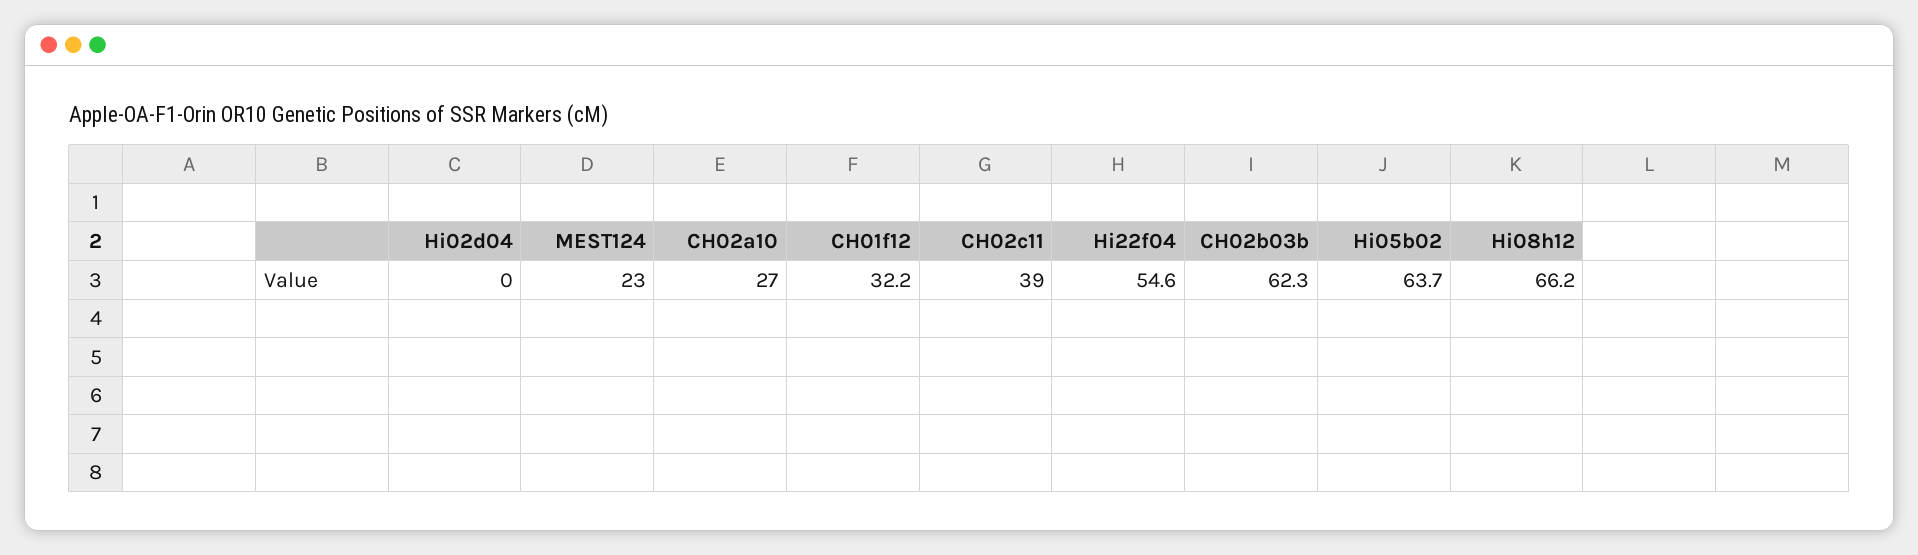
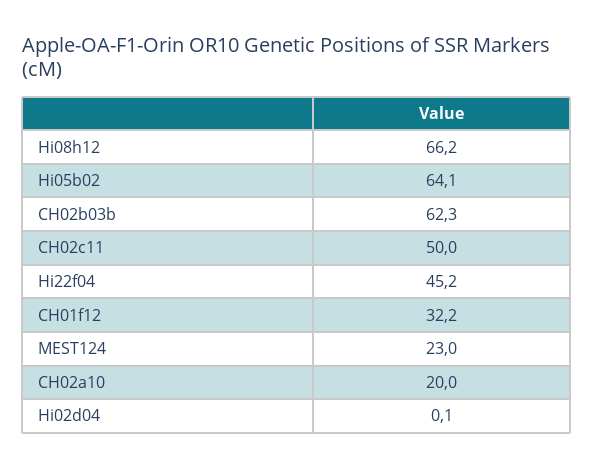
Hi02d04: 0 -> 0.1
CH02a10: 27 -> 20
CH02c11: 39 -> 50
Hi22f04: 54.6 -> 45.2
Hi05b02: 63.7 -> 64.1

